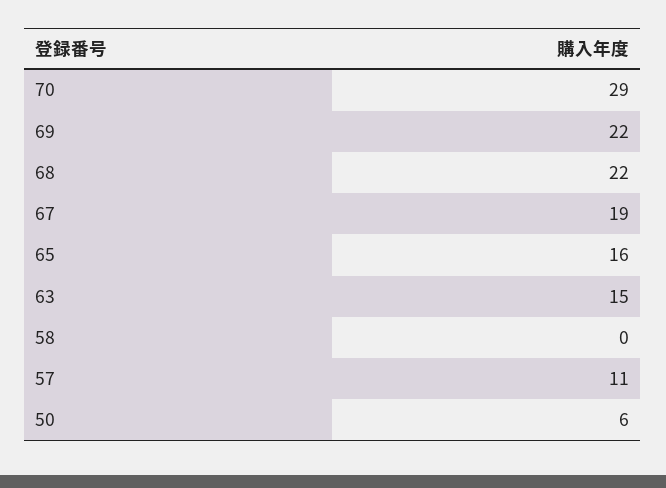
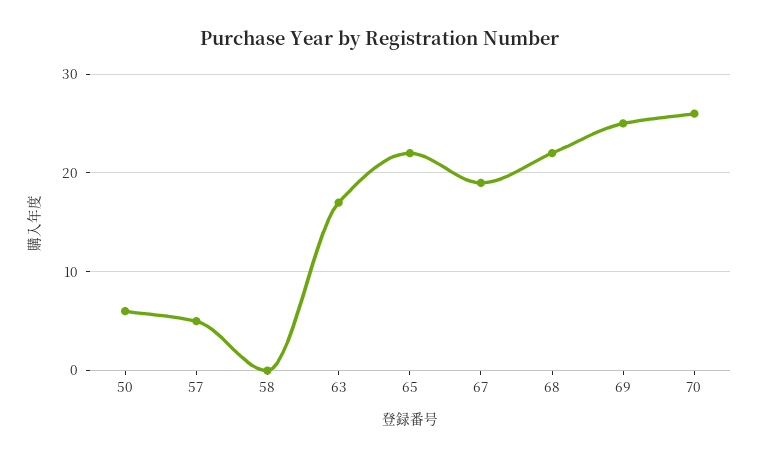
70: 29 -> 26
69: 22 -> 25
65: 16 -> 22
63: 15 -> 17
57: 11 -> 5

